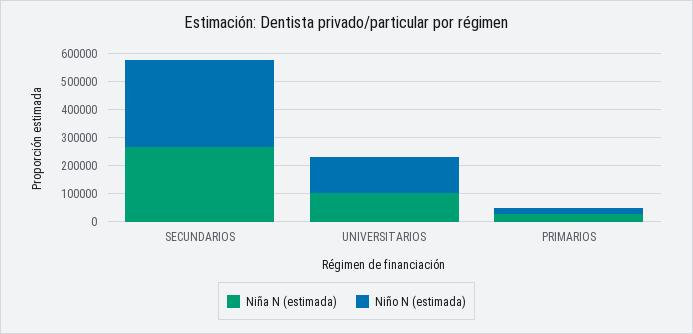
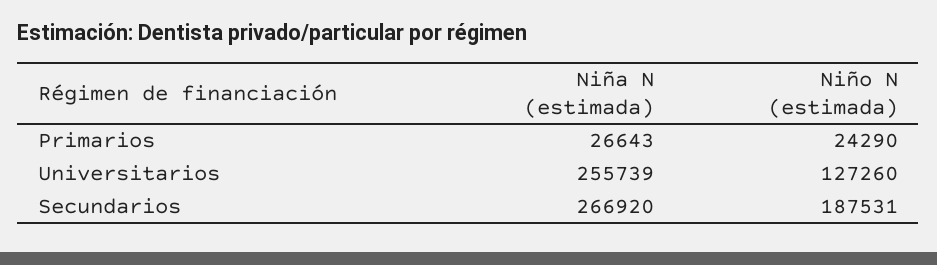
Niño N (estimada), SECUNDARIOS: 300000 -> 187531
Niña N (estimada), UNIVERSITARIOS: 100000 -> 255739

